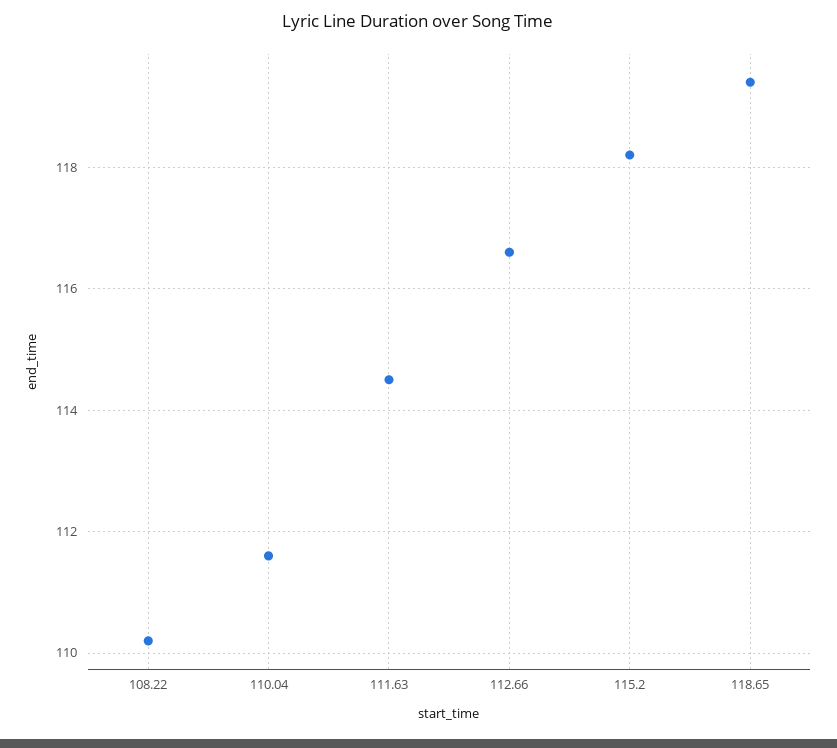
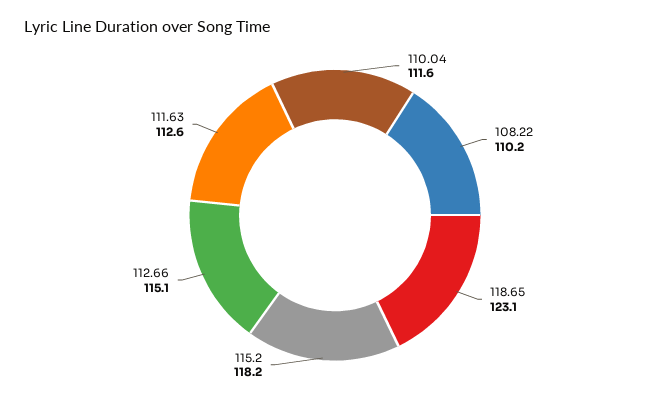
111.63: 114.5 -> 112.6
112.66: 116.5 -> 115.1
118.65: 119.5 -> 123.1

